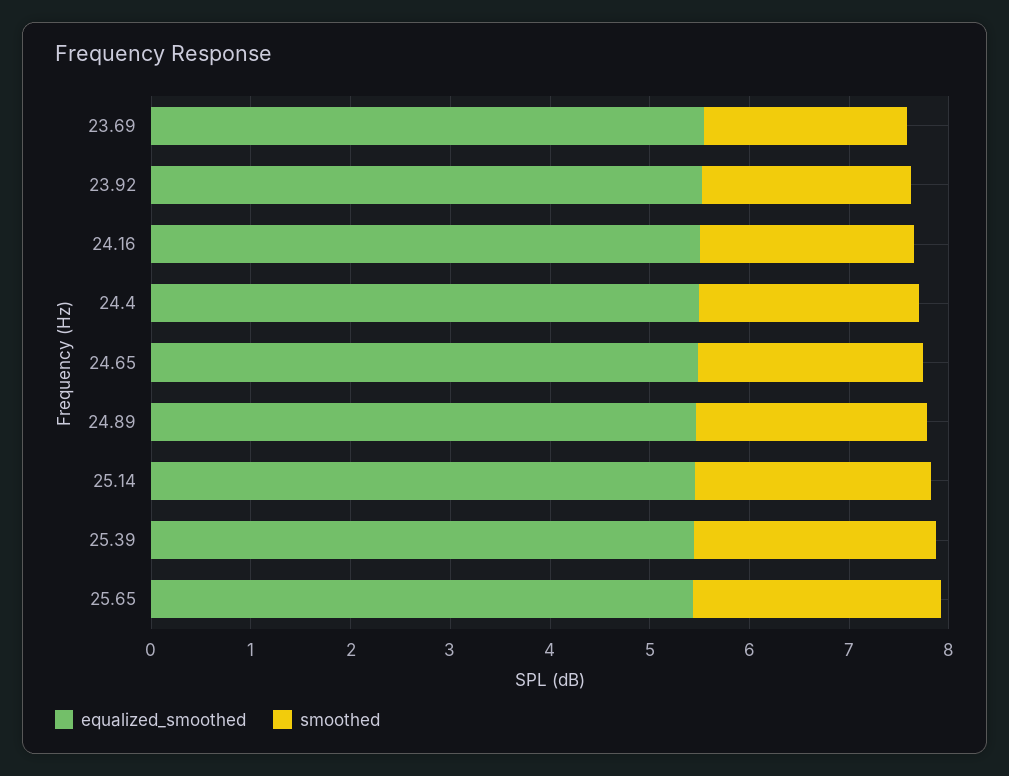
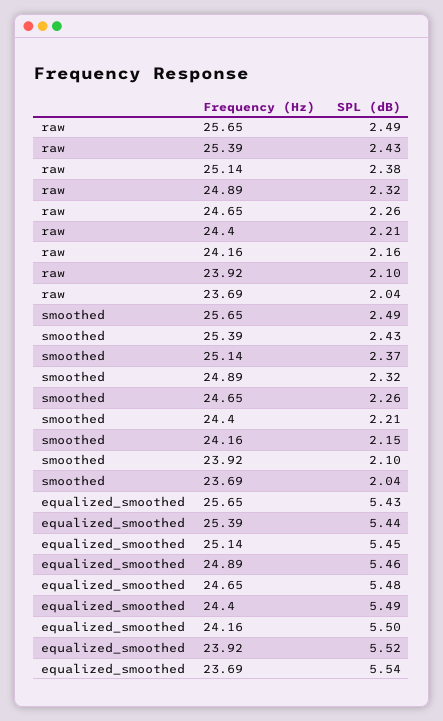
raw, 25.65: none -> 2.49
raw, 25.39: none -> 2.43
raw, 25.14: none -> 2.38
raw, 24.89: none -> 2.32
raw, 24.65: none -> 2.26
raw, 24.4: none -> 2.21
raw, 24.16: none -> 2.16
raw, 23.92: none -> 2.1
raw, 23.69: none -> 2.04

